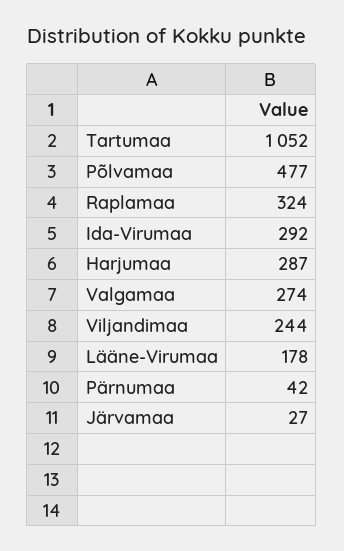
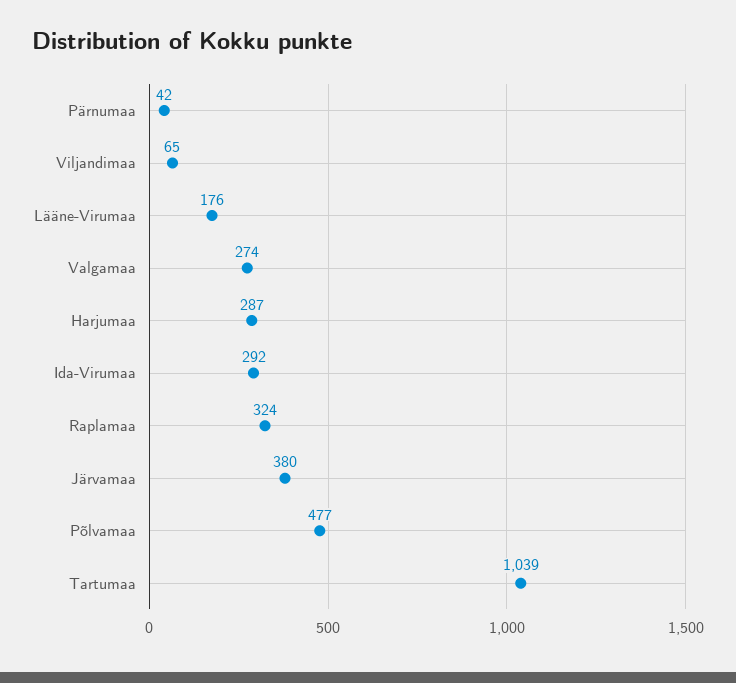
Tartumaa: 1052 -> 1039
Viljandimaa: 244 -> 65
Lääne-Virumaa: 178 -> 176
Järvamaa: 27 -> 380

